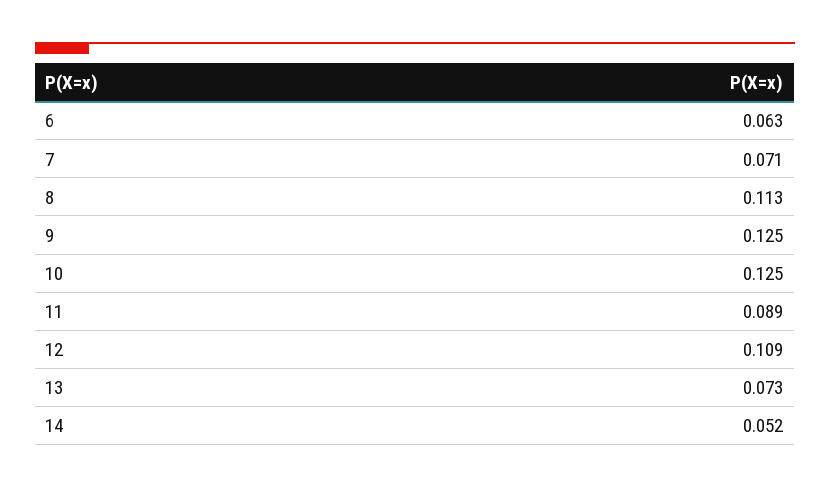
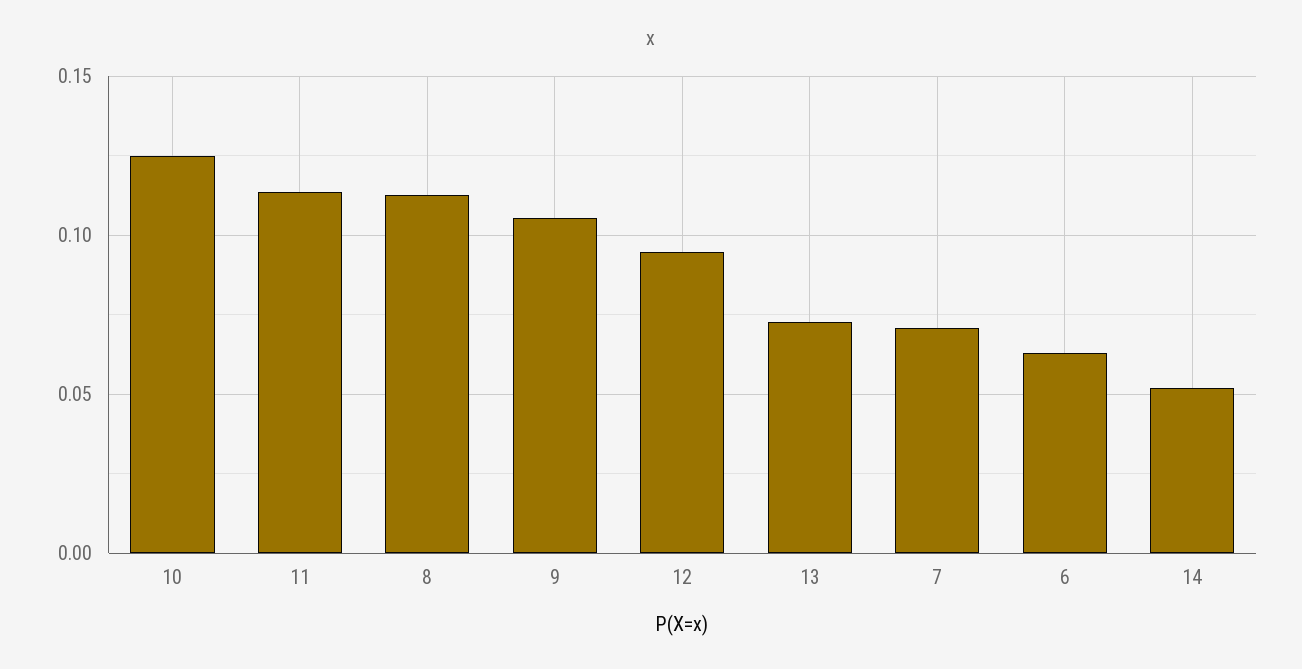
9: 0.125 -> 0.105
11: 0.089 -> 0.115
12: 0.109 -> 0.095

